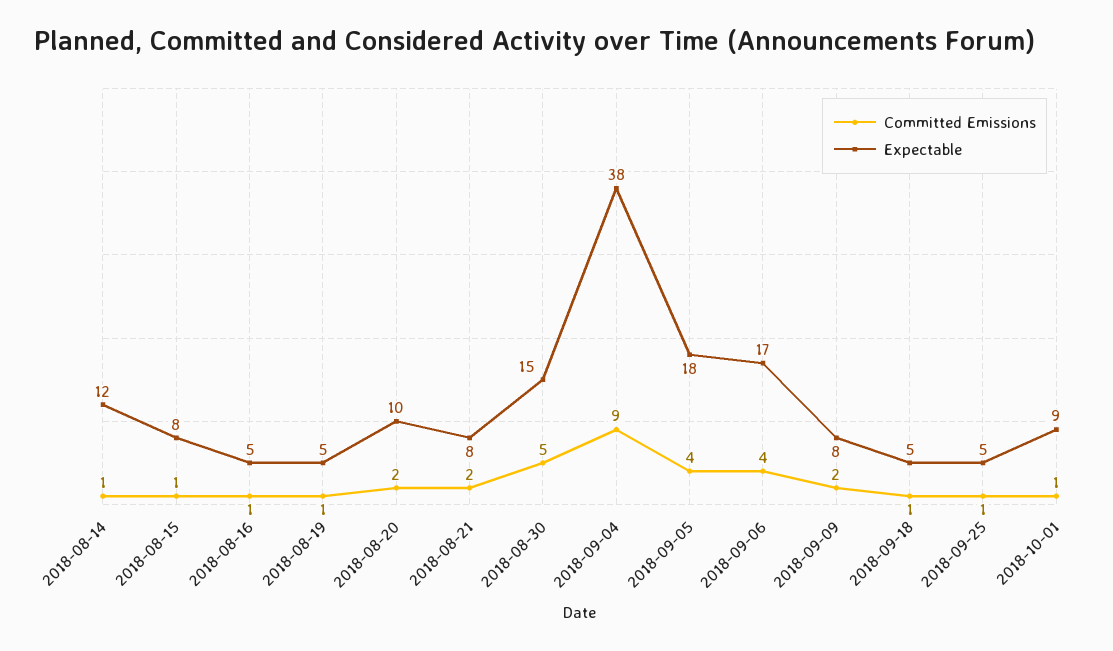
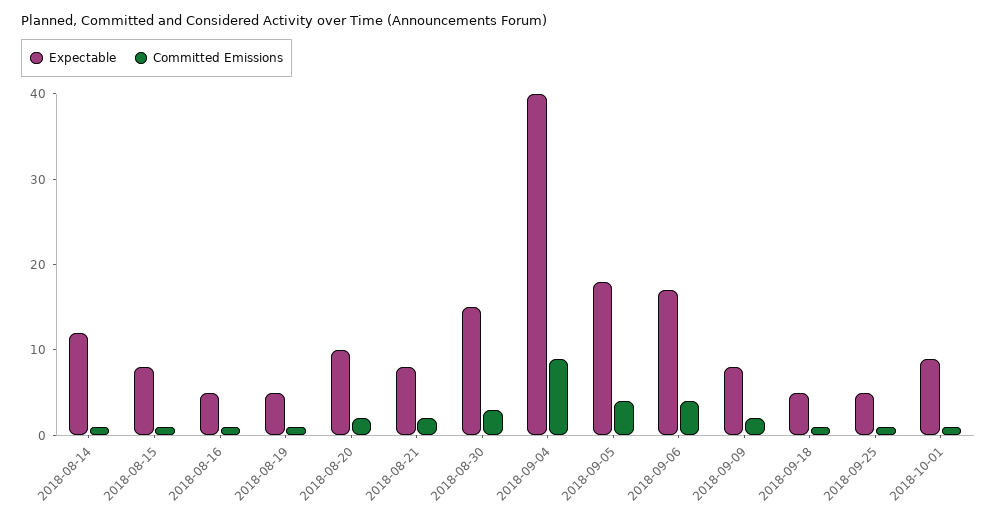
Committed Emissions, 2018-08-30: 5 -> 3
Expectable, 2018-09-04: 38 -> 40

